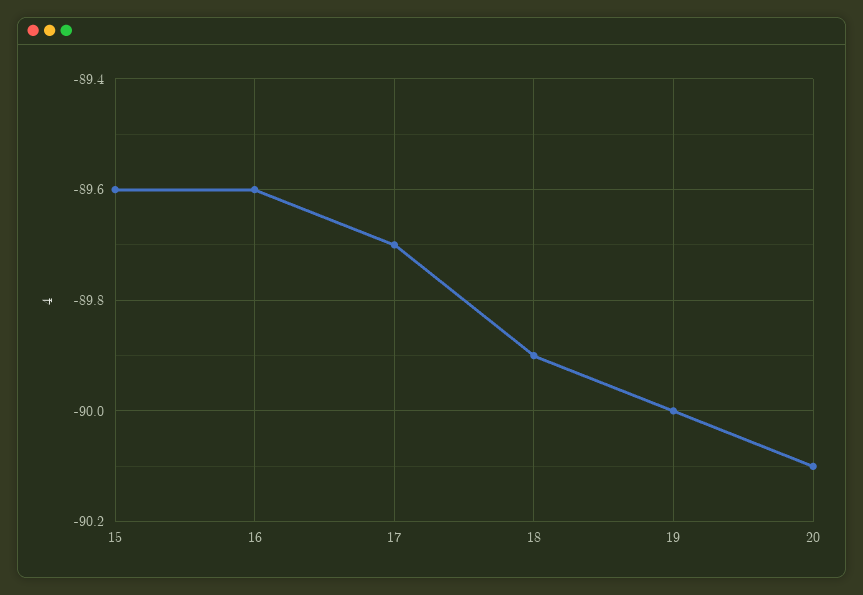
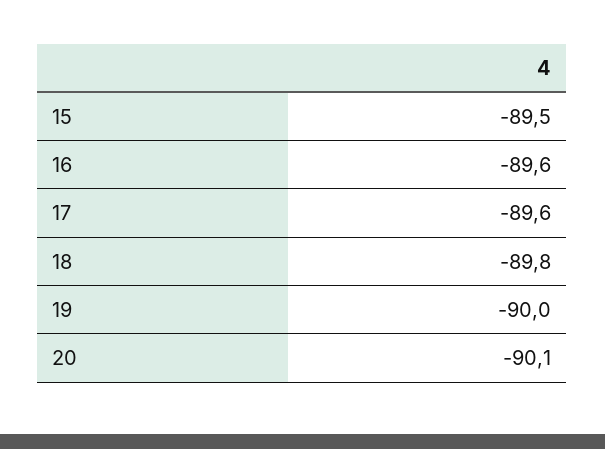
15: -89.6 -> -89.5
17: -89.7 -> -89.6
18: -89.9 -> -89.8

